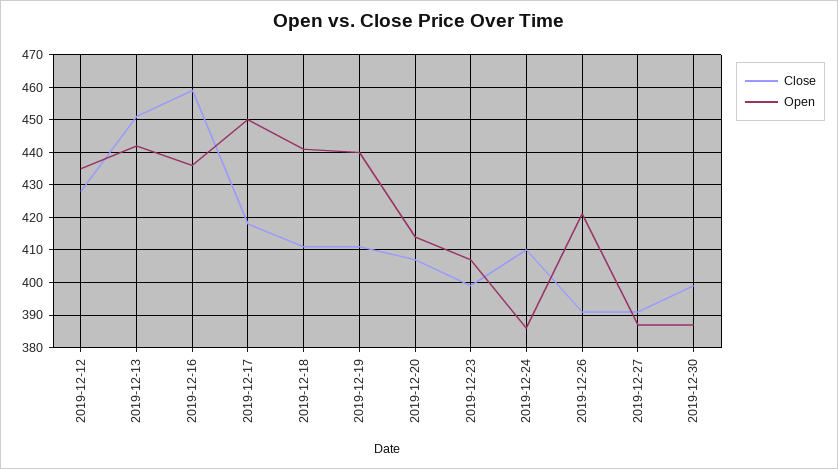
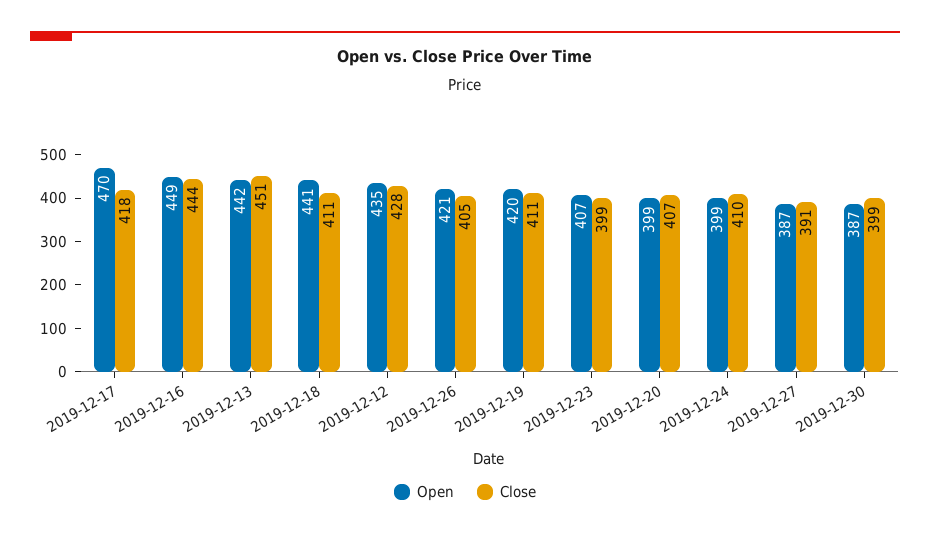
Close, 2019-12-16: 460 -> 444
Open, 2019-12-16: 435 -> 449
Open, 2019-12-17: 450 -> 470
Open, 2019-12-19: 440 -> 420
Open, 2019-12-20: 415 -> 399
Open, 2019-12-24: 385 -> 399
Close, 2019-12-26: 390 -> 405

